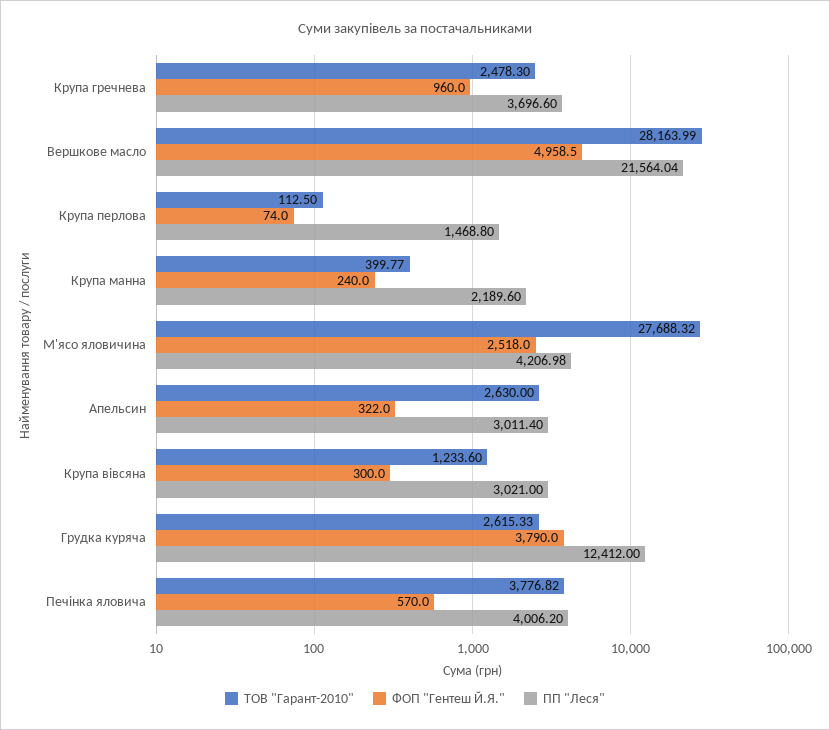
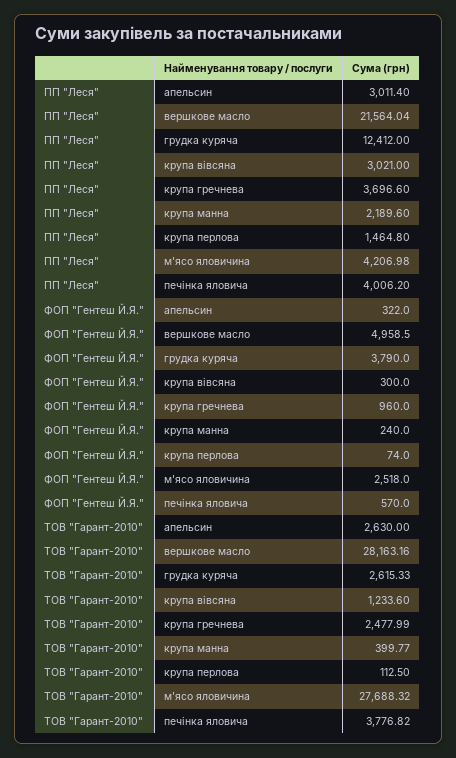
ТОВ "Гарант-2010", Крупа гречнева: 2478.3 -> 2477.99
ТОВ "Гарант-2010", Вершкове масло: 28163.99 -> 28163.16
ПП "Леся", Крупа перлова: 1468.8 -> 1464.8

